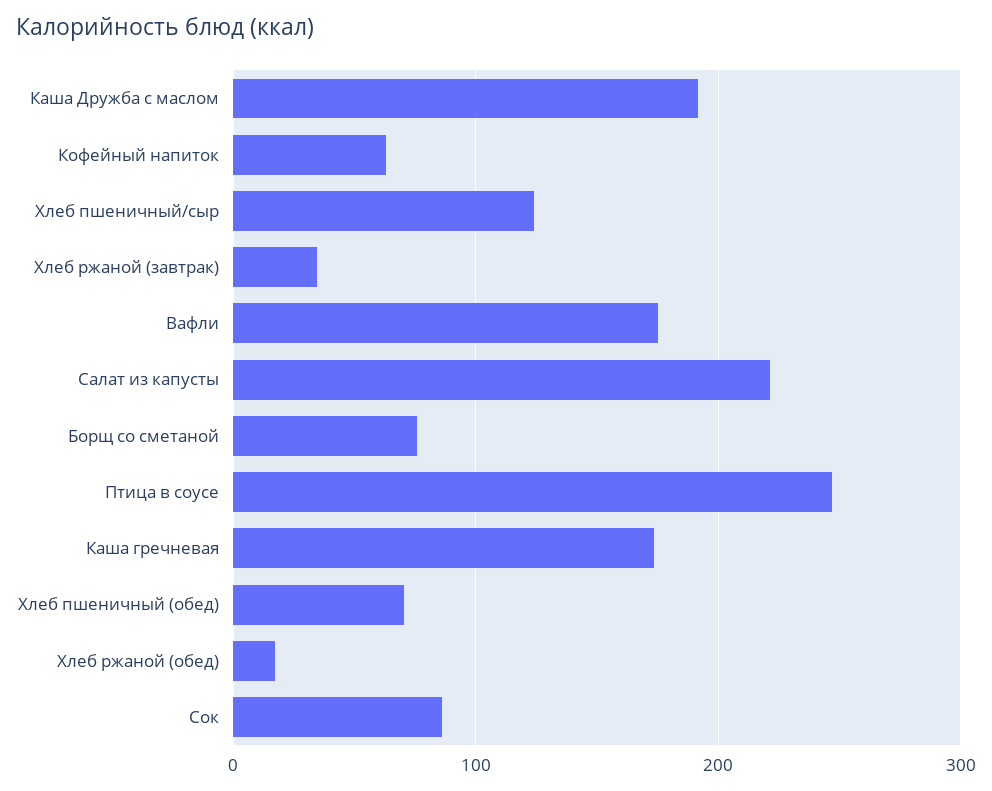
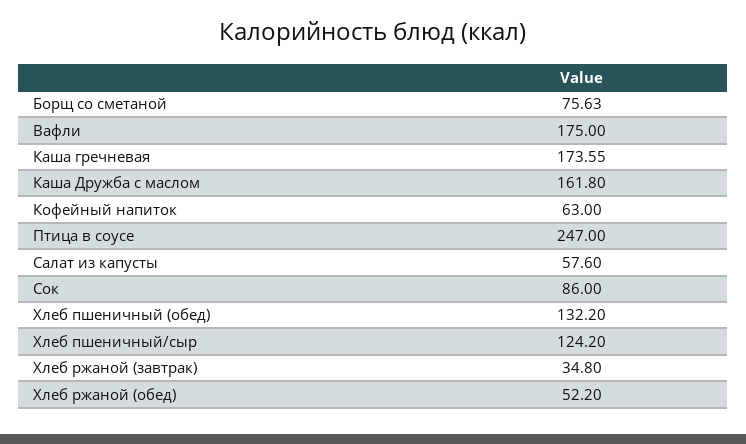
Каша Дружба с маслом: 190 -> 161.8
Салат из капусты: 220 -> 57.6
Хлеб пшеничный (обед): 70 -> 132.2
Хлеб ржаной (обед): 20 -> 52.2

